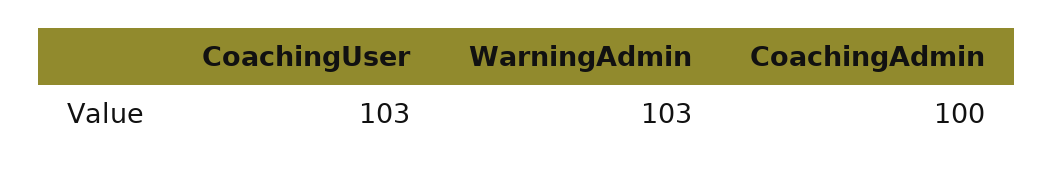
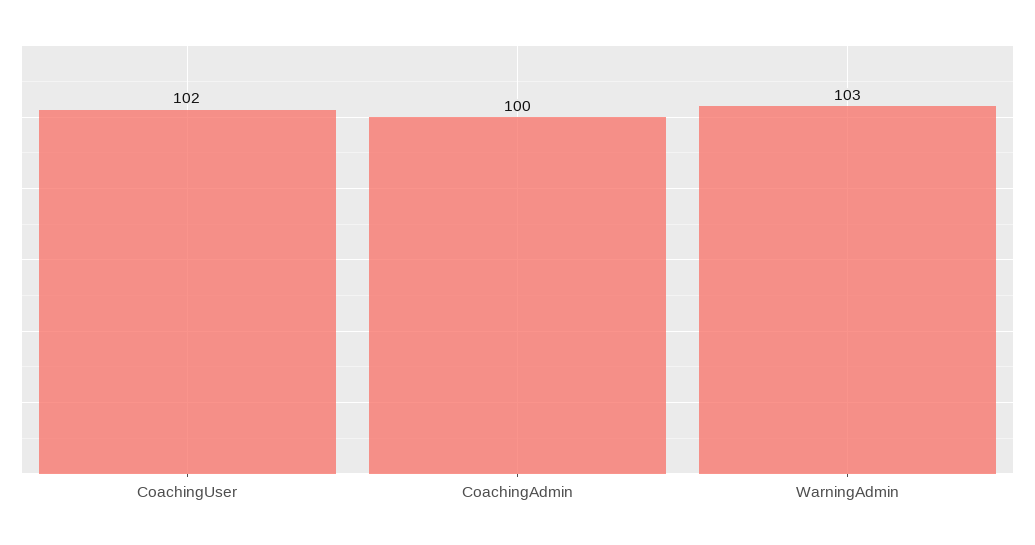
CoachingUser: 103 -> 102

